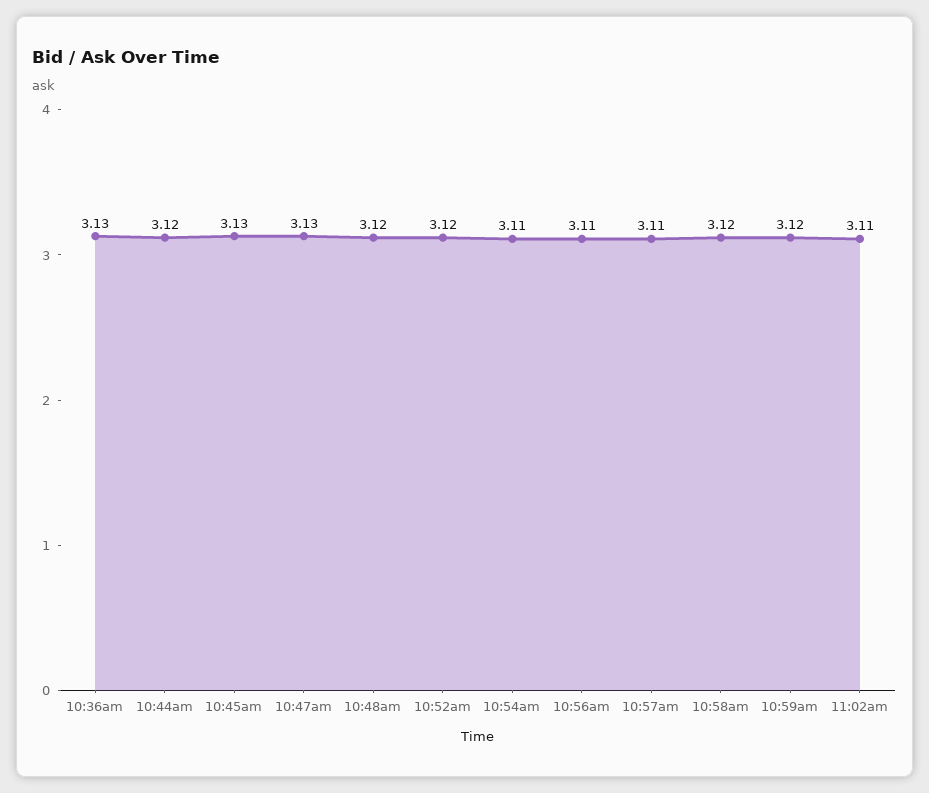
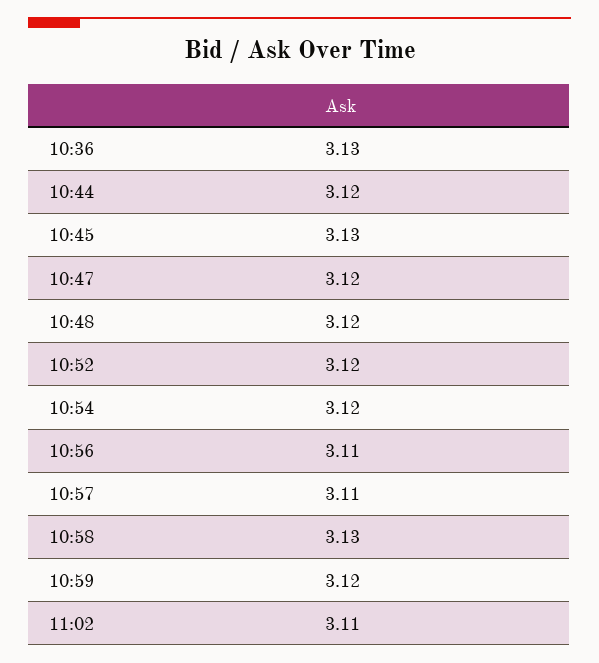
10:47am: 3.13 -> 3.12
10:54am: 3.11 -> 3.12
10:58am: 3.12 -> 3.13

